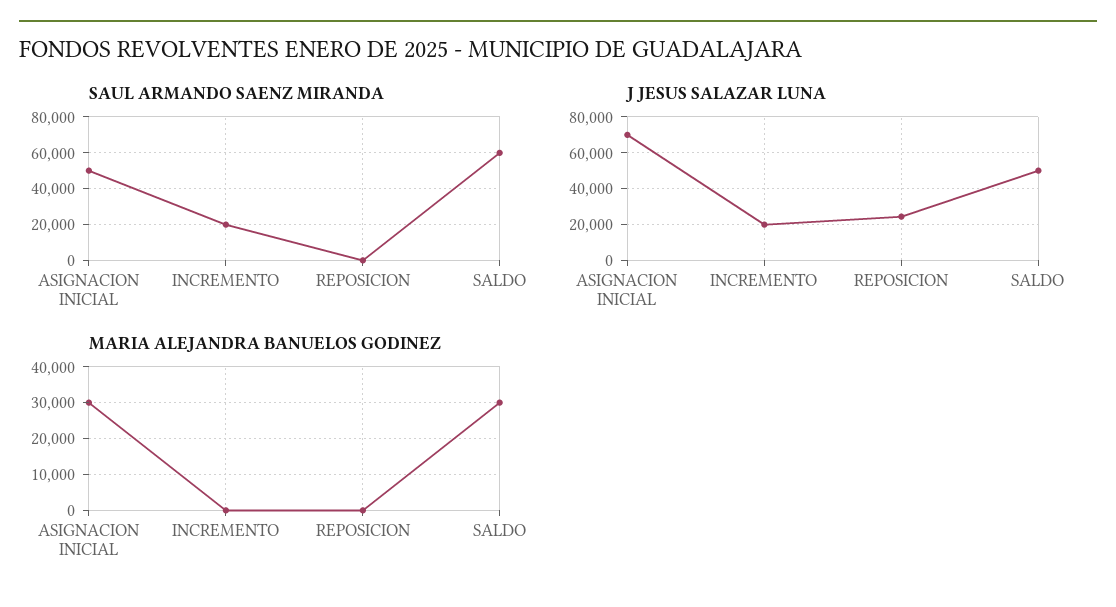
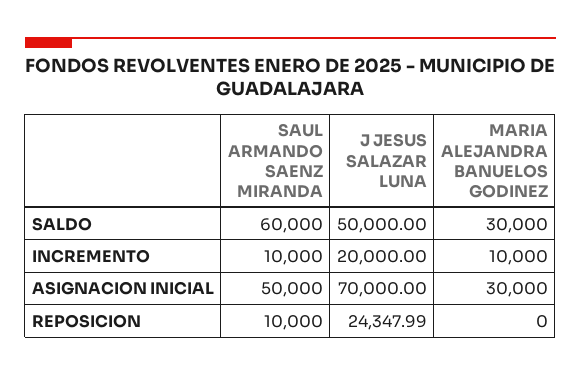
SAUL ARMANDO SAENZ MIRANDA, INCREMENTO: 20000 -> 10000
SAUL ARMANDO SAENZ MIRANDA, REPOSICION: 0 -> 10000
MARIA ALEJANDRA BANUELOS GODINEZ, INCREMENTO: 0 -> 10000

